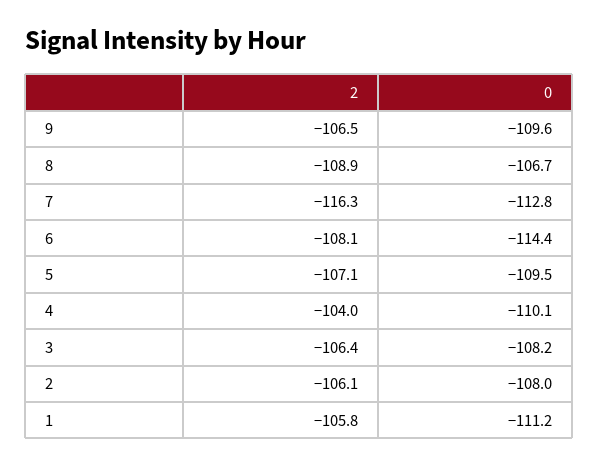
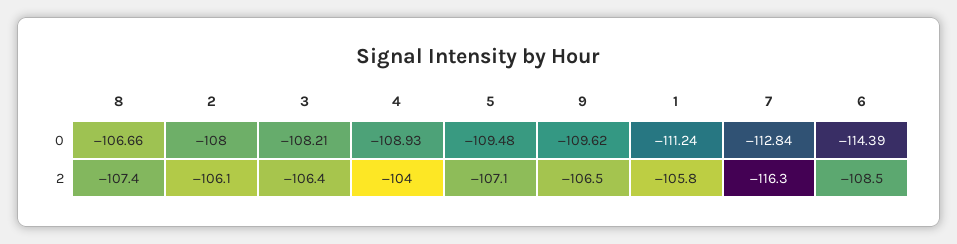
2, 8: -108.9 -> -107.4
2, 6: -108.1 -> -108.5
0, 4: -110.1 -> -108.93

